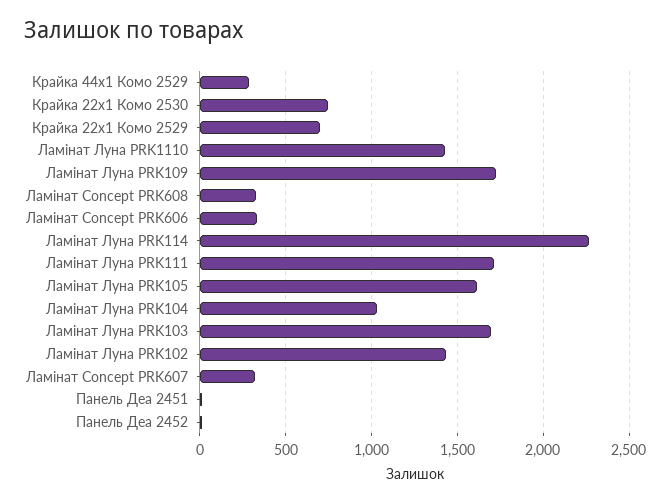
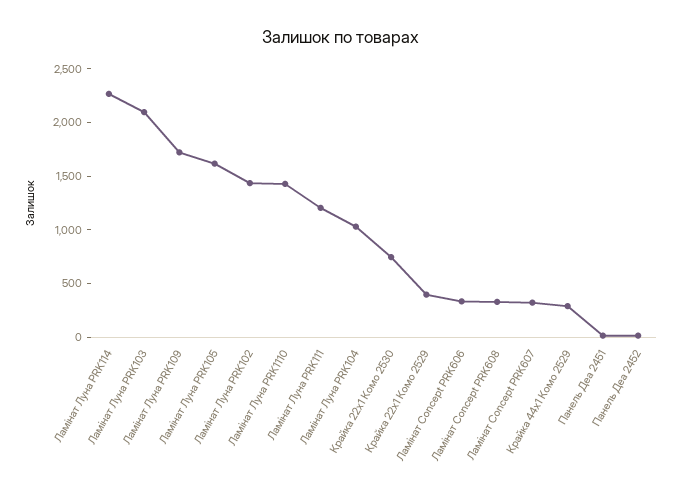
Крайка 22x1 Комо 2529: 700 -> 400
Ламінат Луна PRK111: 1700 -> 1200
Ламінат Луна PRK103: 1700 -> 2100

